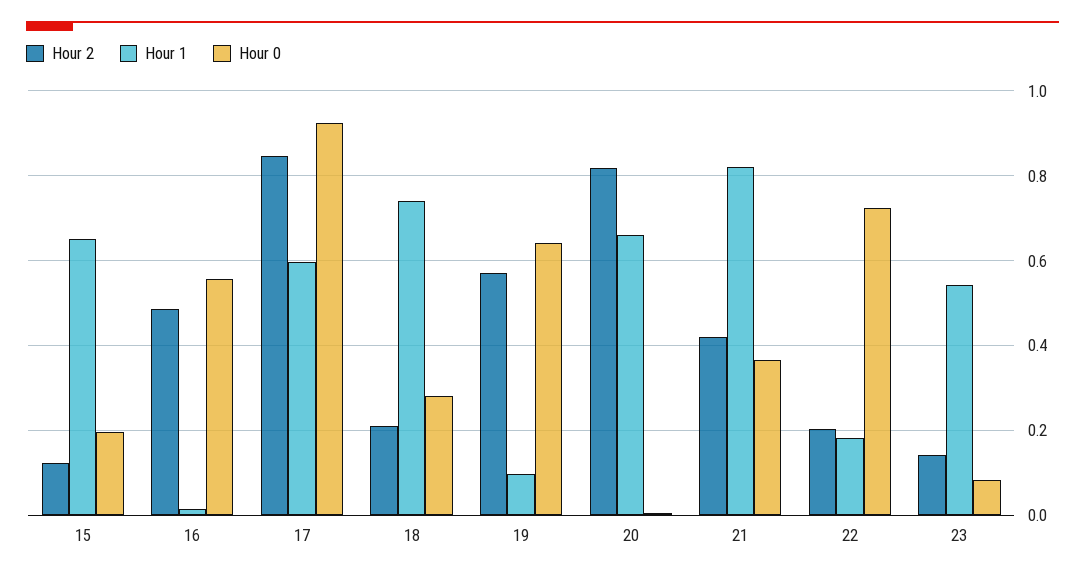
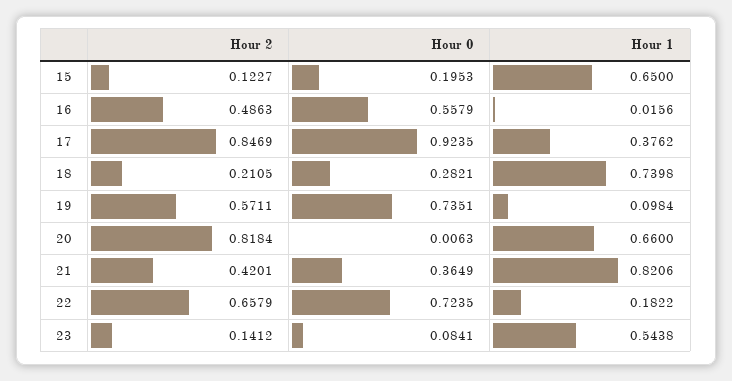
Hour 1, 17: 0.6 -> 0.3762
Hour 0, 19: 0.64 -> 0.7351
Hour 2, 22: 0.2 -> 0.6579

